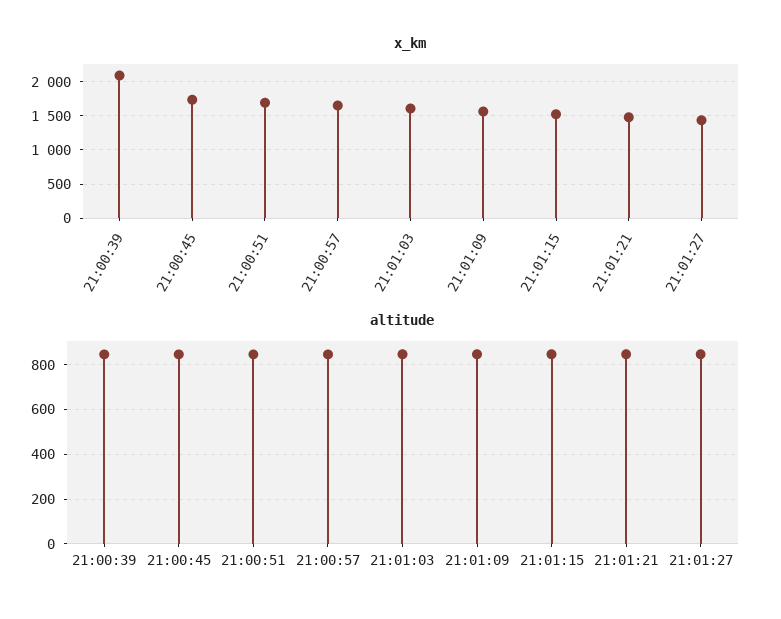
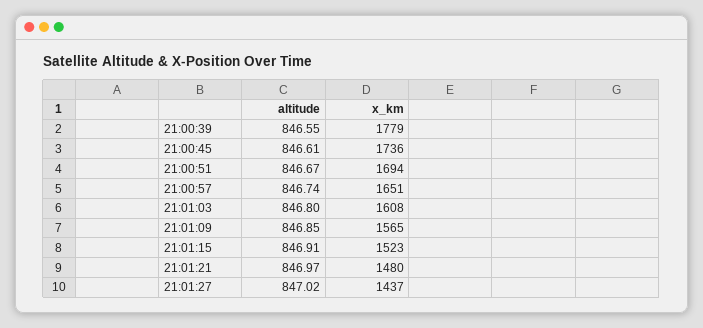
x_km, 21:00:39: 2100 -> 1779

